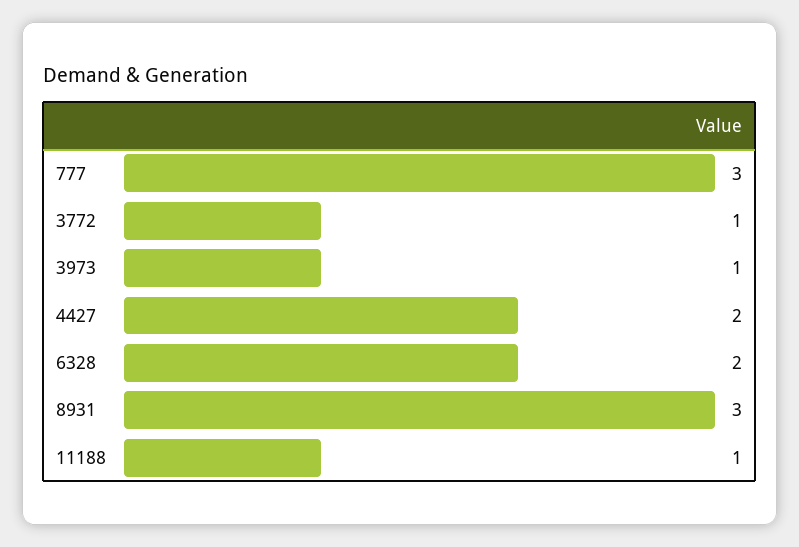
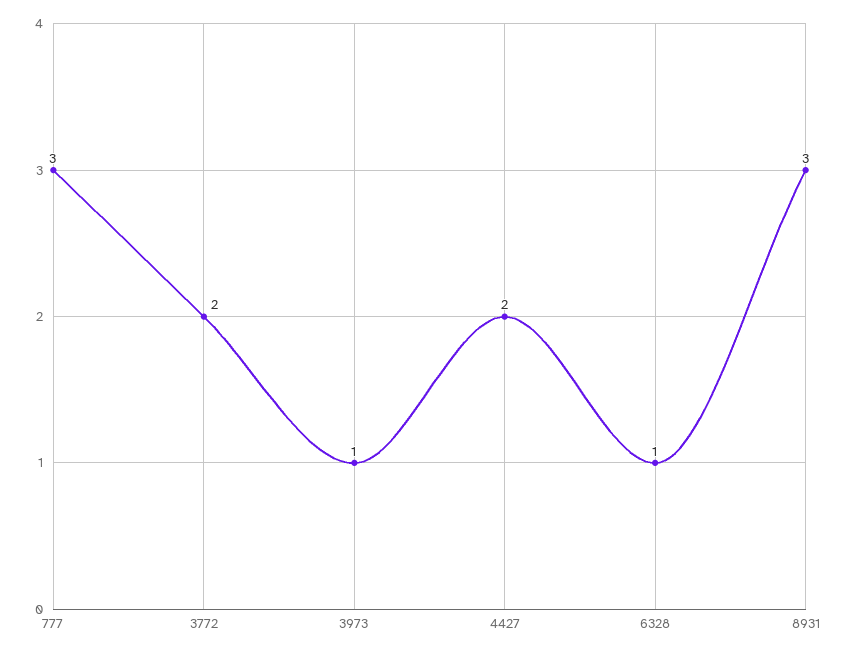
3772: 1 -> 2
6328: 2 -> 1
11188: 1 -> none

